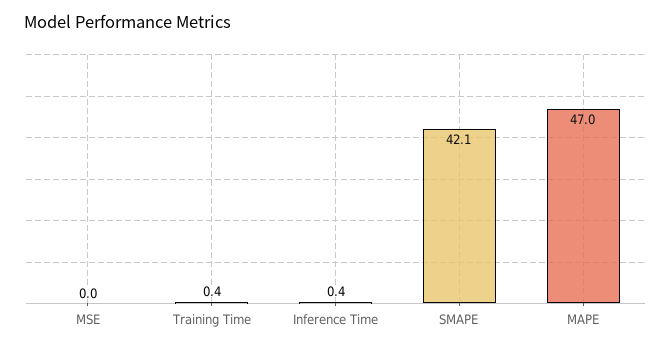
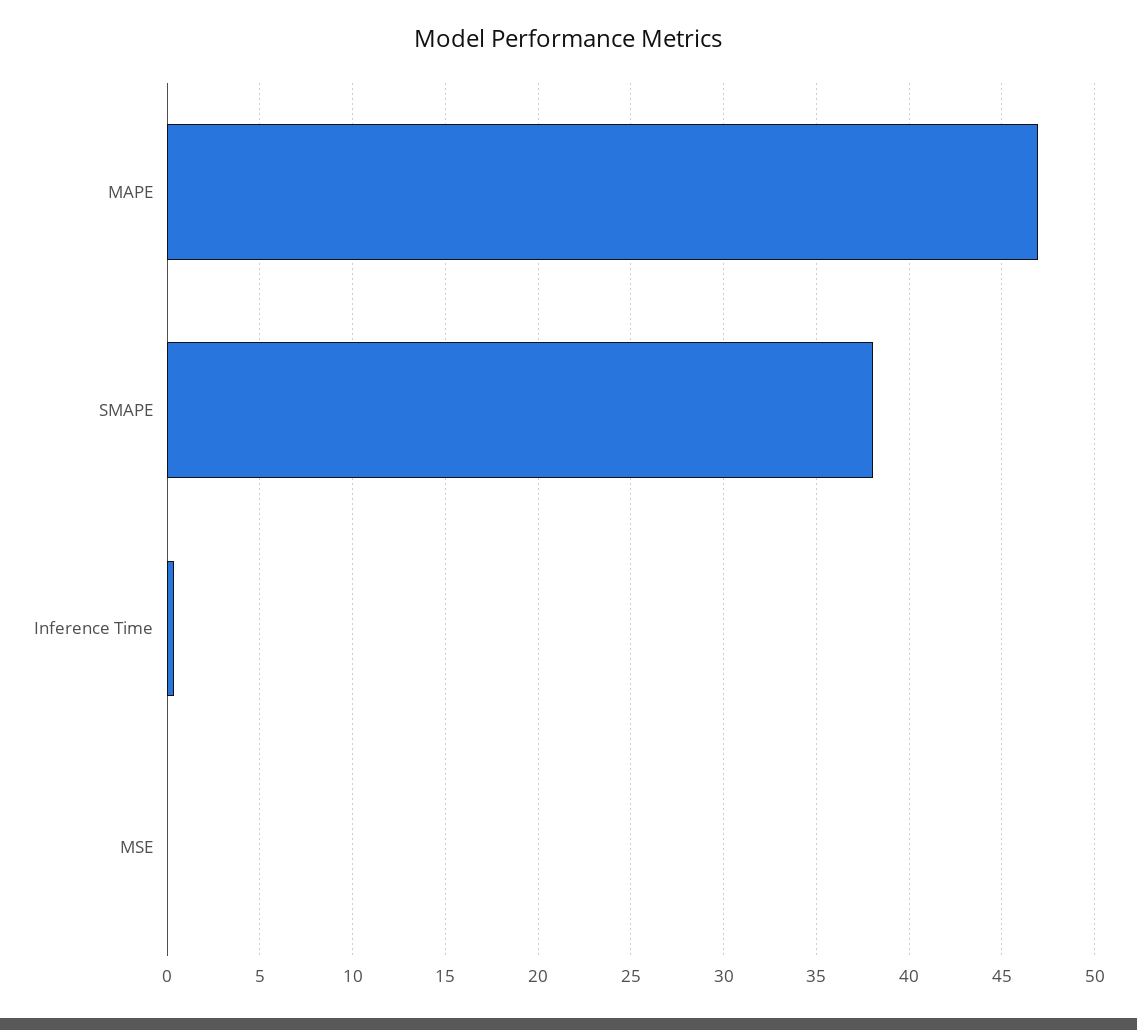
Training Time: 0.4 -> none
SMAPE: 42.1 -> 38

